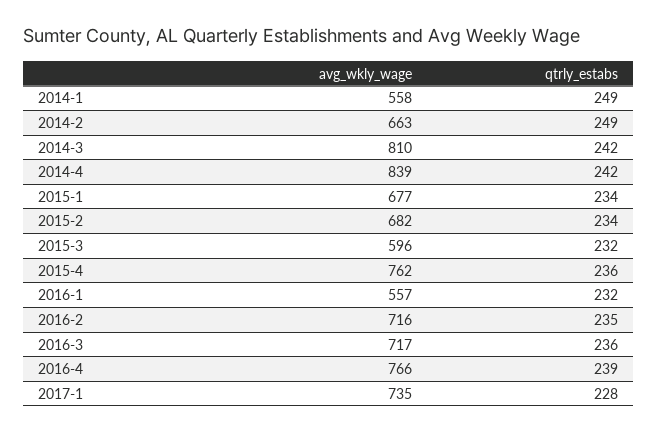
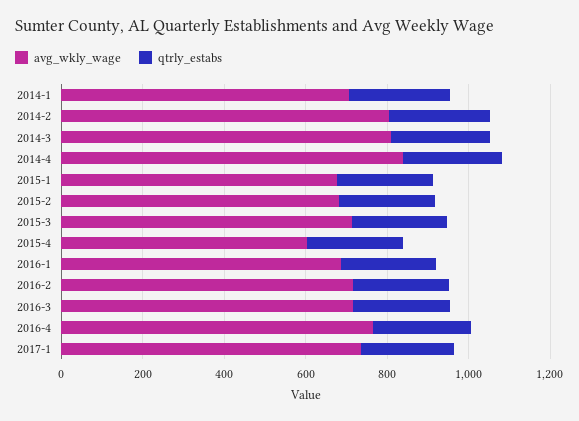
avg_wkly_wage, 2014-1: 558 -> 700
avg_wkly_wage, 2014-2: 663 -> 800
avg_wkly_wage, 2015-3: 596 -> 700
avg_wkly_wage, 2015-4: 762 -> 600
avg_wkly_wage, 2016-1: 557 -> 700

